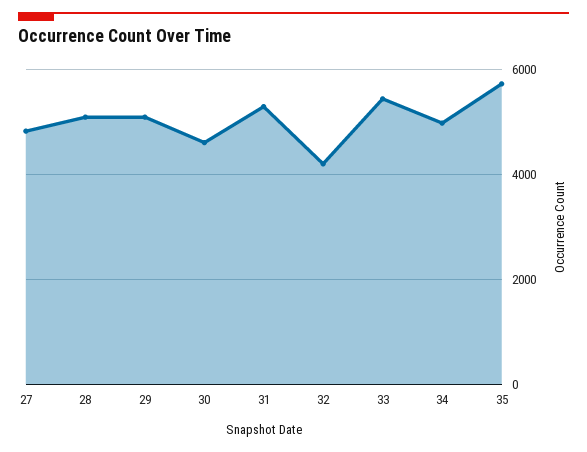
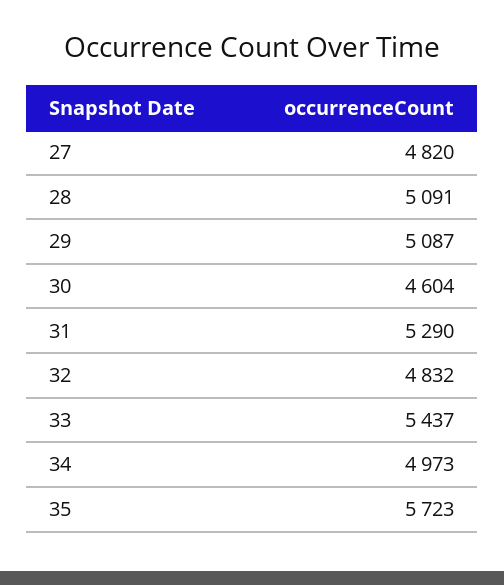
32: 4200 -> 4832

